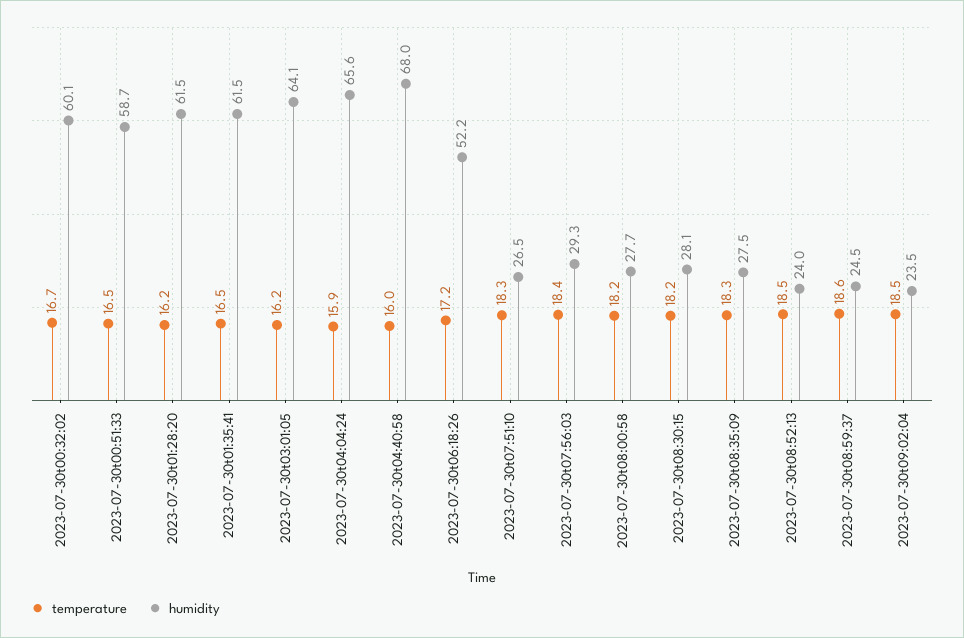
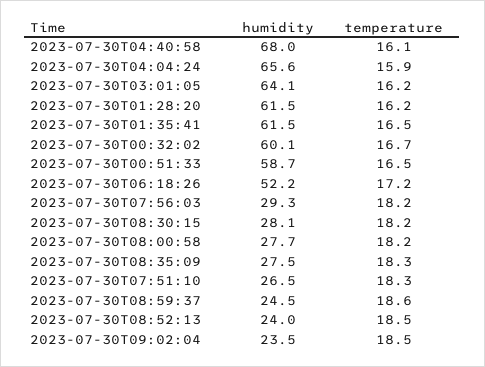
temperature, 2023-07-30t04:40:58: 16 -> 16.1
temperature, 2023-07-30t07:56:03: 18.4 -> 18.2

